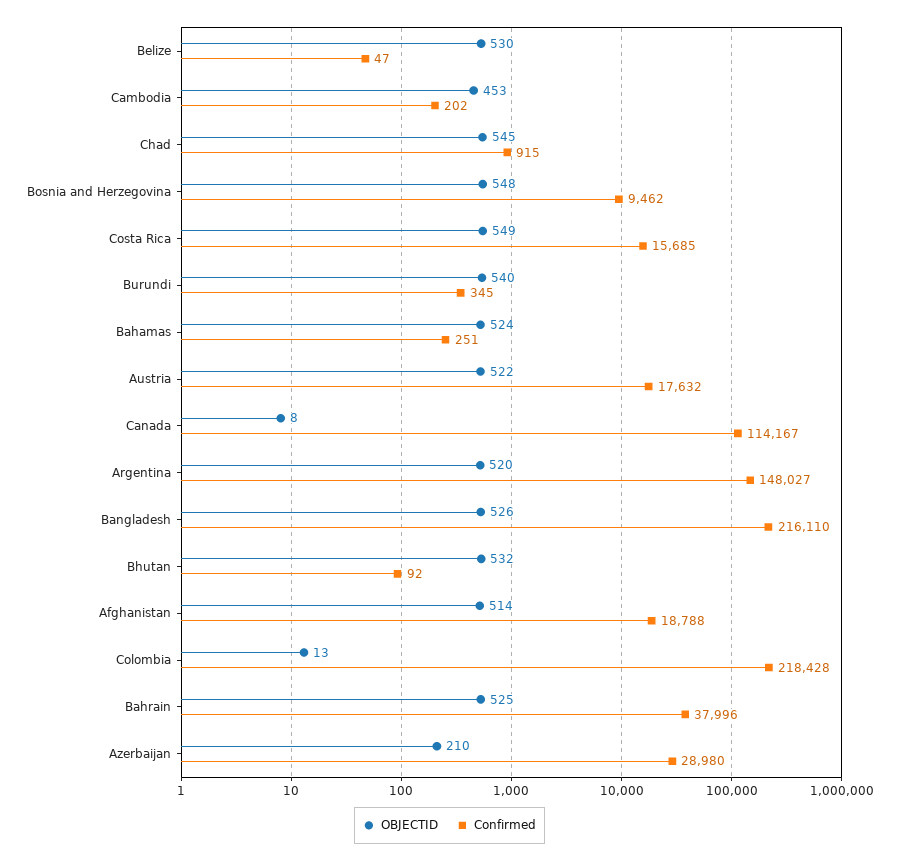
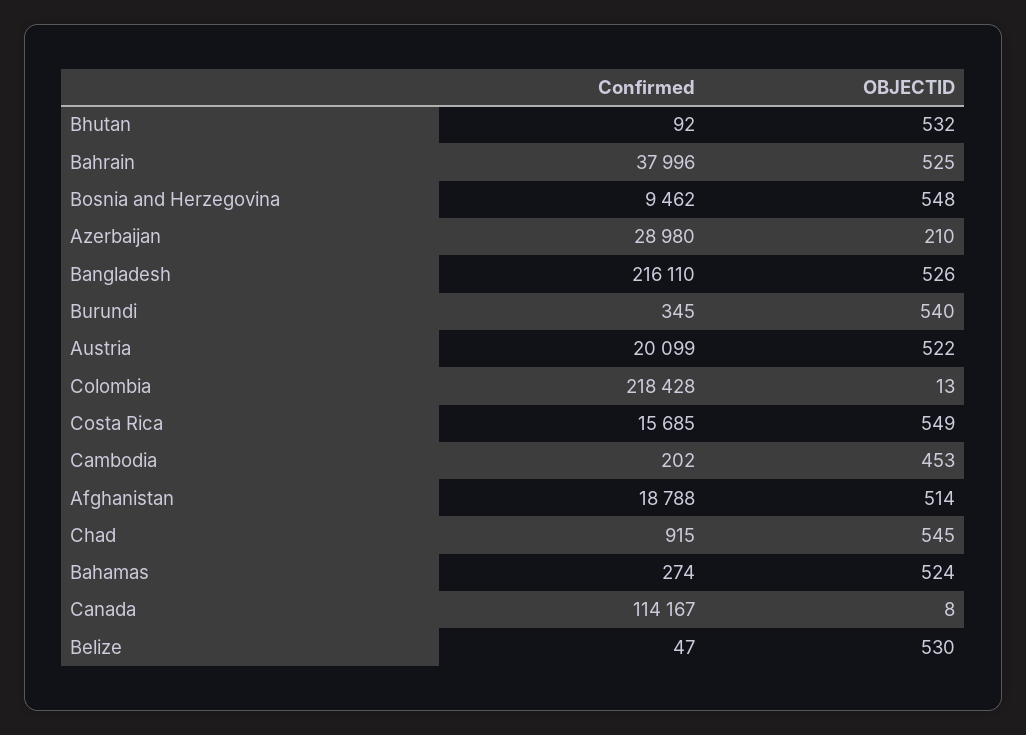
Confirmed, Bahamas: 251 -> 274
Confirmed, Austria: 17632 -> 20099
OBJECTID, Argentina: 520 -> none
Confirmed, Argentina: 148027 -> none

